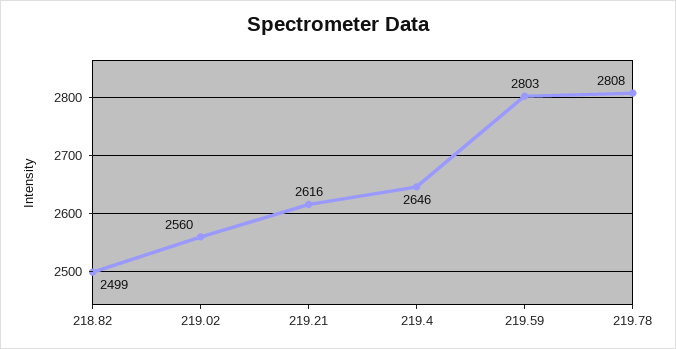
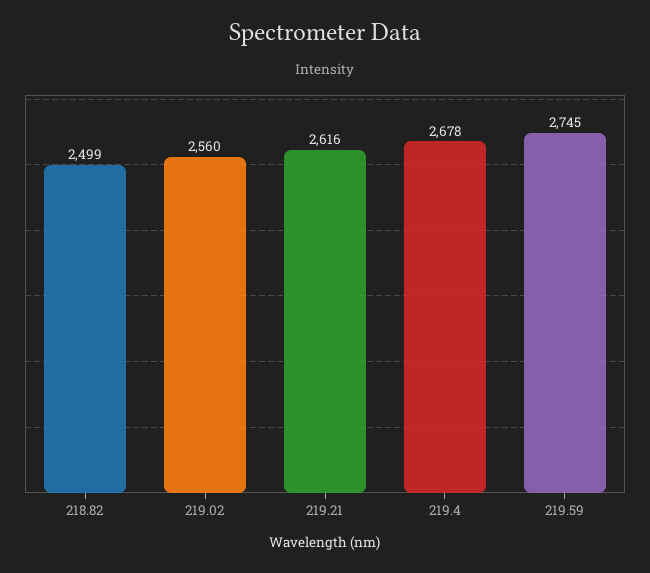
219.4: 2646 -> 2678
219.59: 2803 -> 2745
219.78: 2808 -> none

